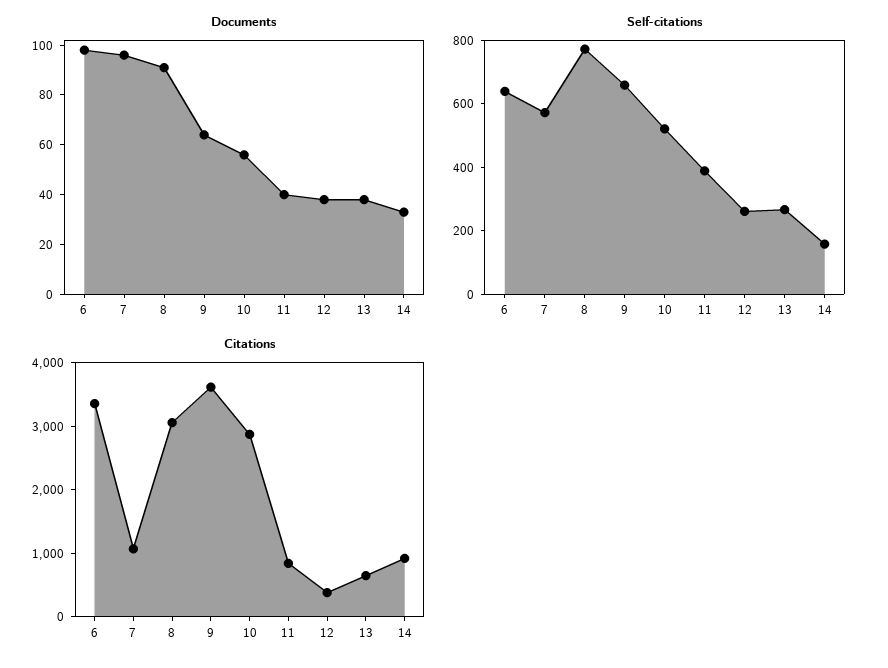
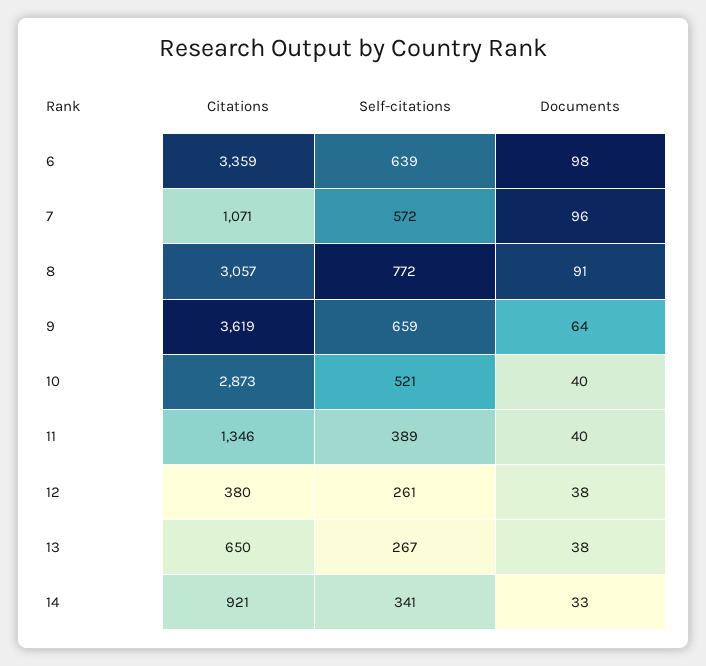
Documents, 10: 55 -> 40
Self-citations, 14: 150 -> 341
Citations, 11: 800 -> 1346

